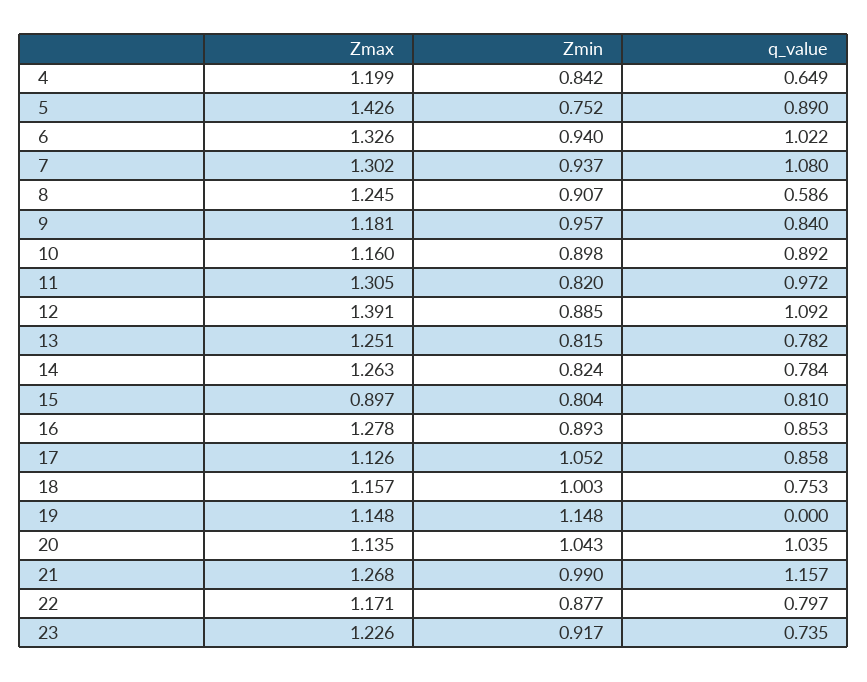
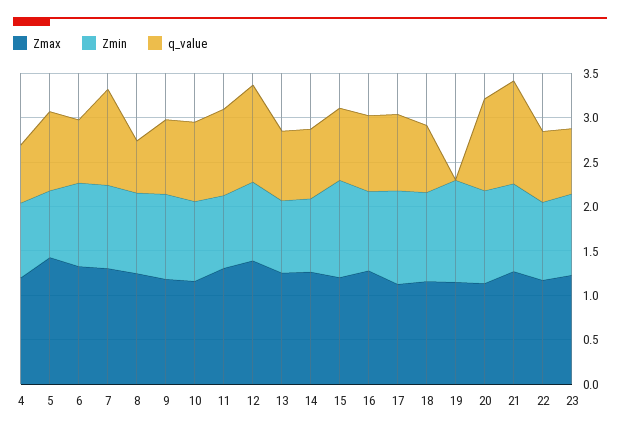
q_value, 6: 1.022 -> 0.7
Zmax, 15: 0.897 -> 1.2
Zmin, 15: 0.804 -> 1.1

